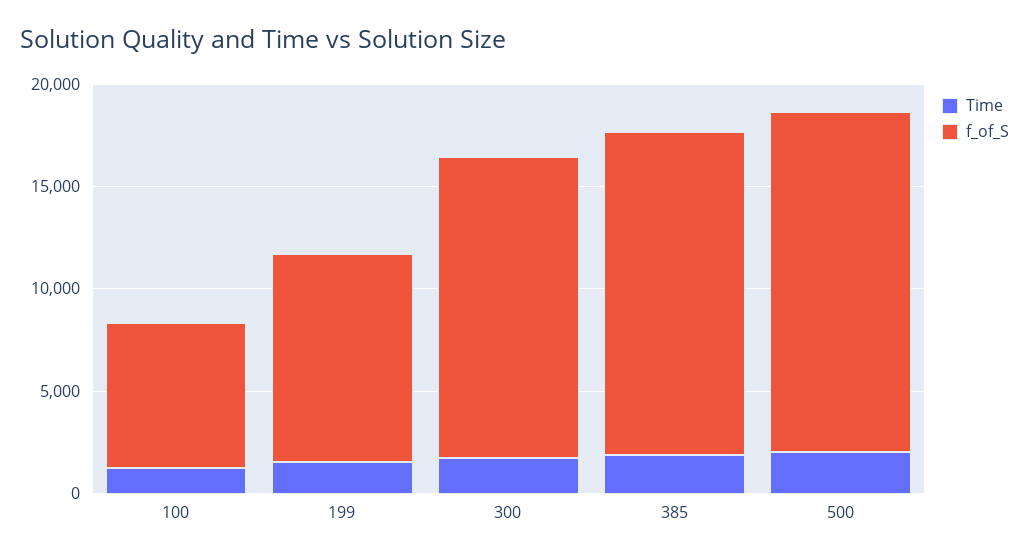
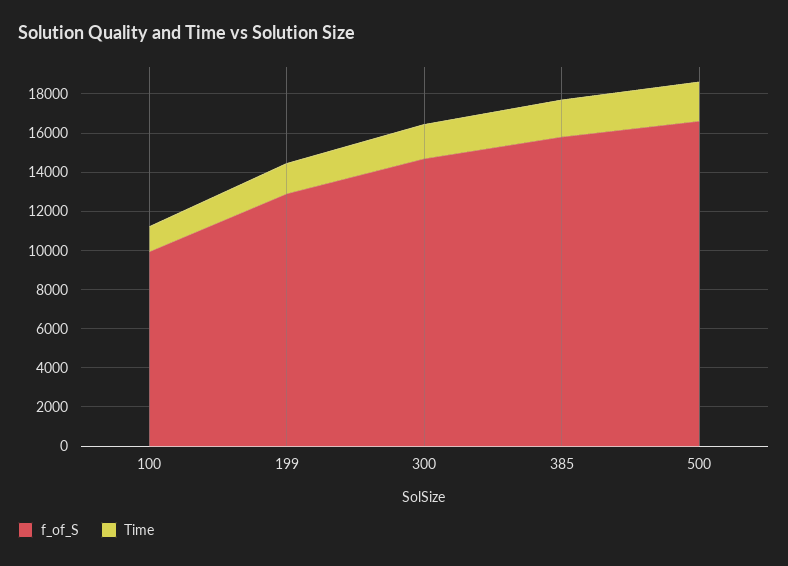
f_of_S, 100: 7000 -> 10000
f_of_S, 199: 10000 -> 13000

